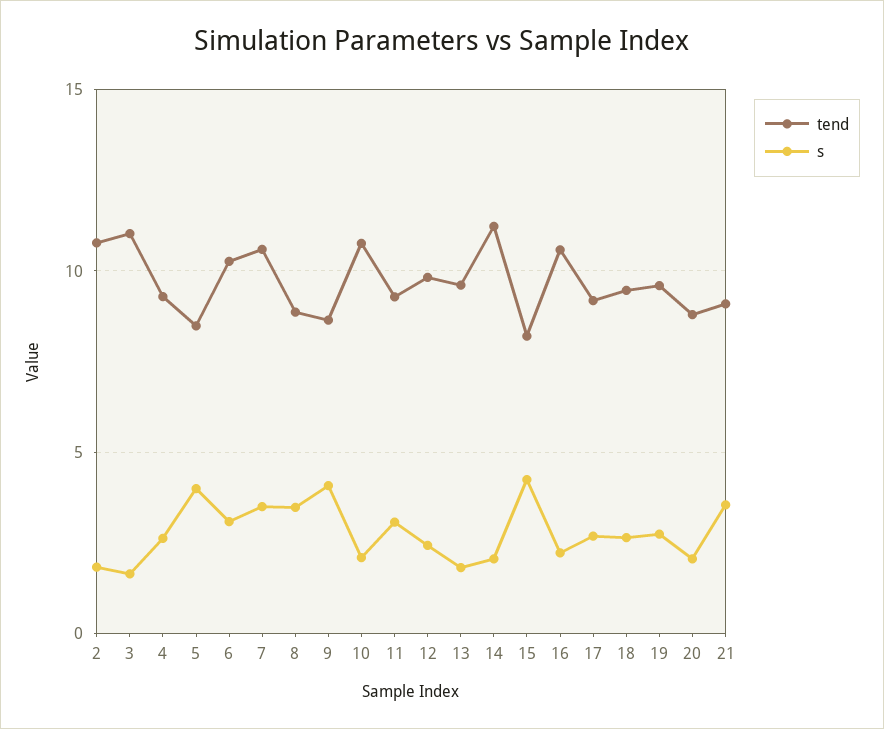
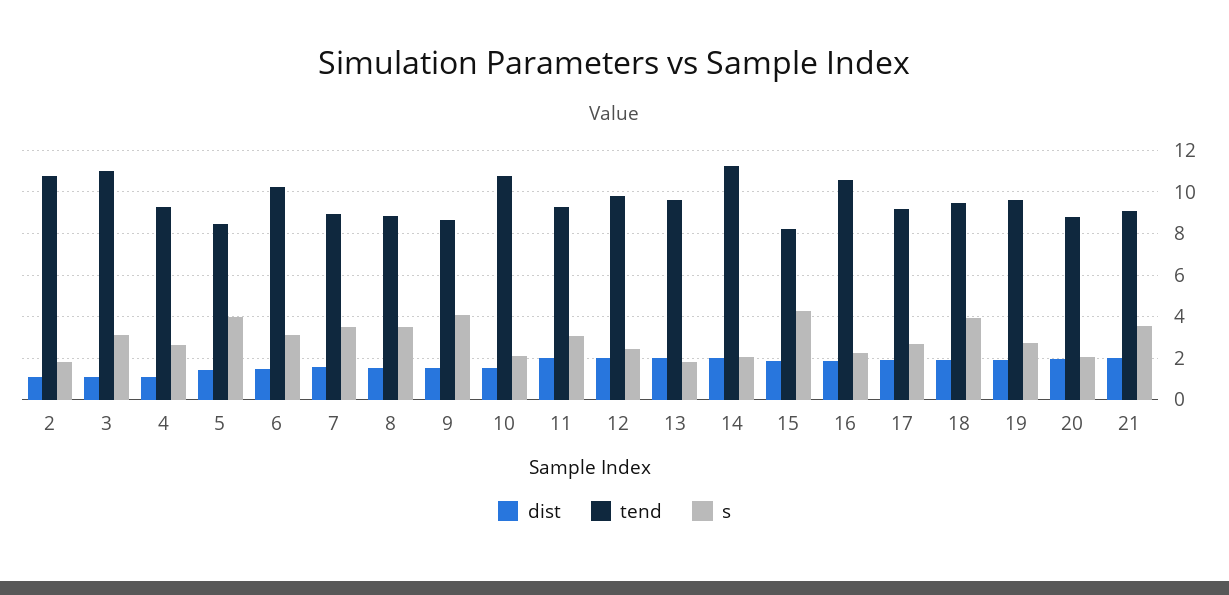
s, 3: 1.5 -> 3
tend, 7: 10.5 -> 9
s, 18: 2.5 -> 4
dist, 2: none -> 1
dist, 3: none -> 1
dist, 4: none -> 1
dist, 5: none -> 1.5
dist, 6: none -> 1.5
dist, 7: none -> 1.5
dist, 8: none -> 1.5
dist, 9: none -> 1.5
dist, 10: none -> 1.5
dist, 11: none -> 2
dist, 12: none -> 2
dist, 13: none -> 2
dist, 14: none -> 2
dist, 15: none -> 2
dist, 16: none -> 2
dist, 17: none -> 2
dist, 18: none -> 2
dist, 19: none -> 2
dist, 20: none -> 2
dist, 21: none -> 2

